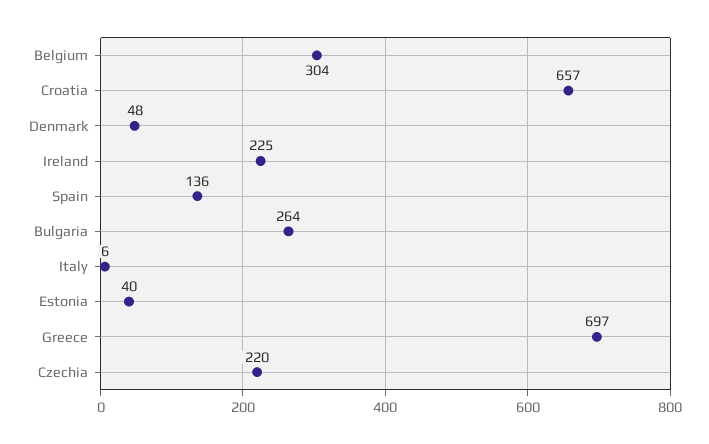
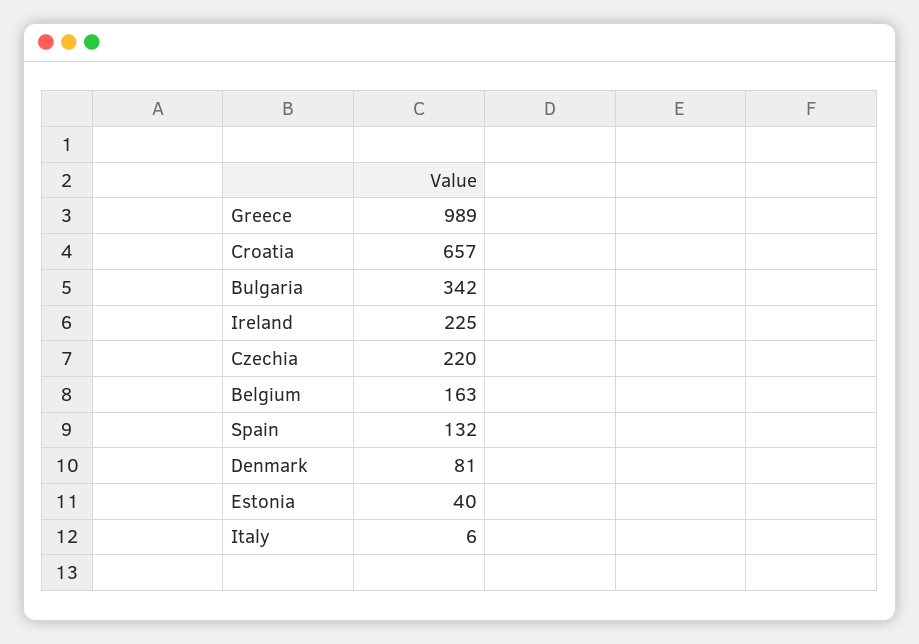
Belgium: 304 -> 163
Denmark: 48 -> 81
Spain: 136 -> 132
Bulgaria: 264 -> 342
Greece: 697 -> 989

